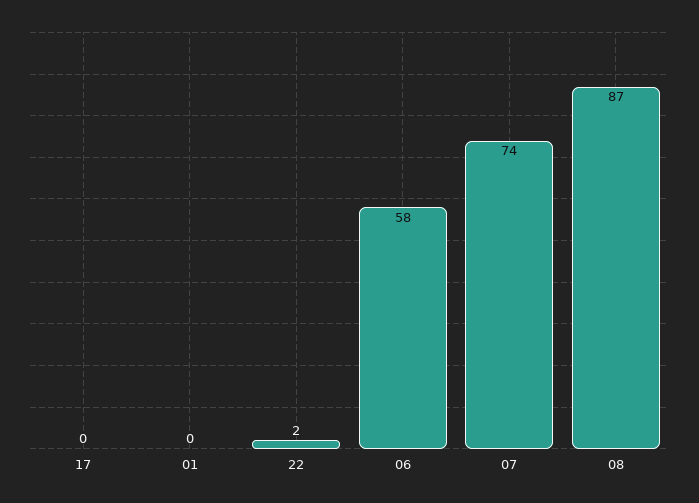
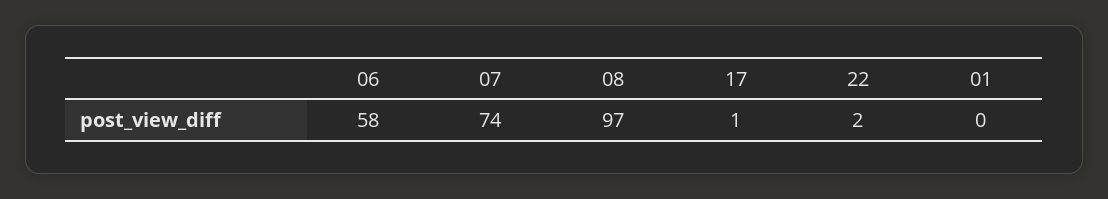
17: 0 -> 1
08: 87 -> 97

